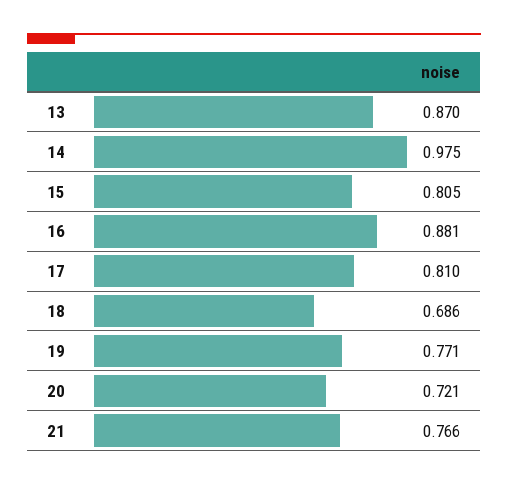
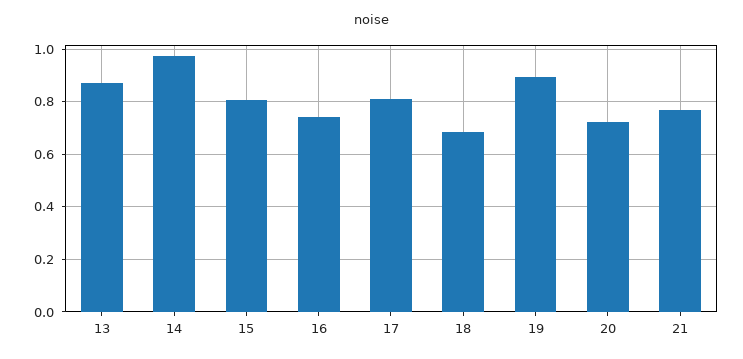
16: 0.881 -> 0.75
19: 0.771 -> 0.9

